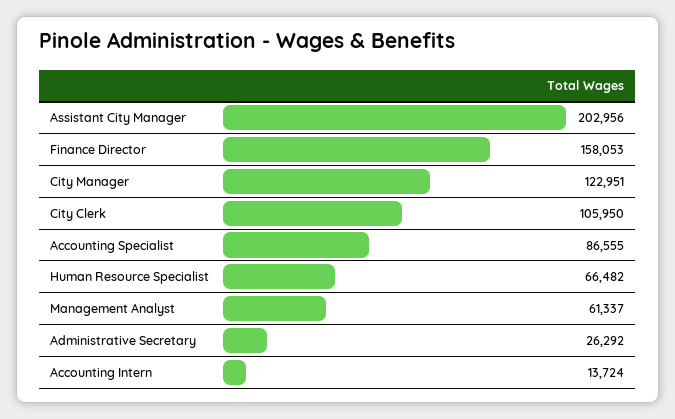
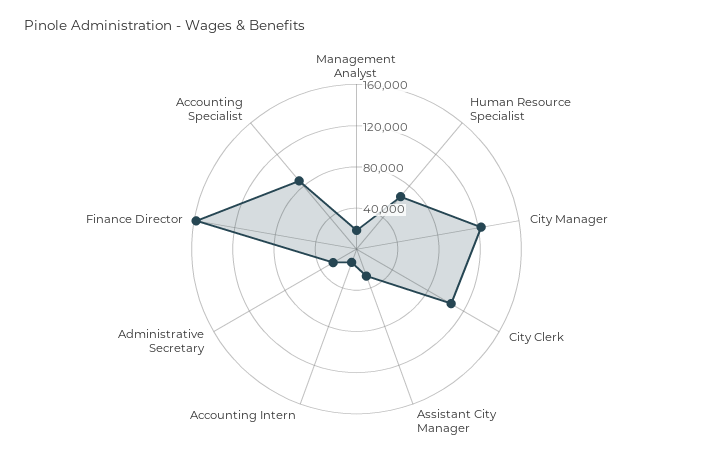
Assistant City Manager: 202956 -> 30000
Management Analyst: 61337 -> 20000

